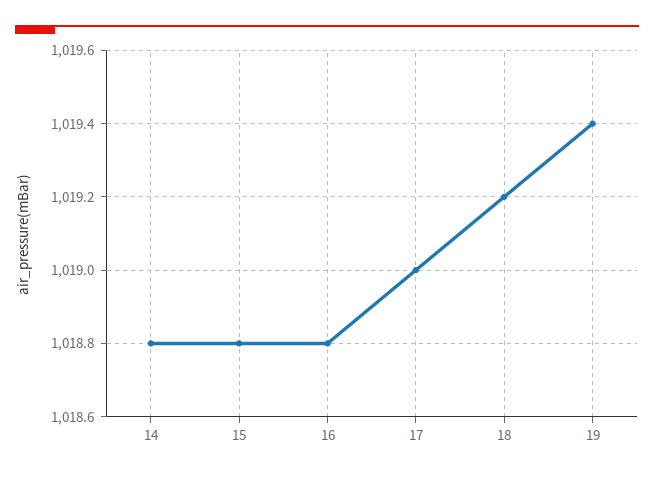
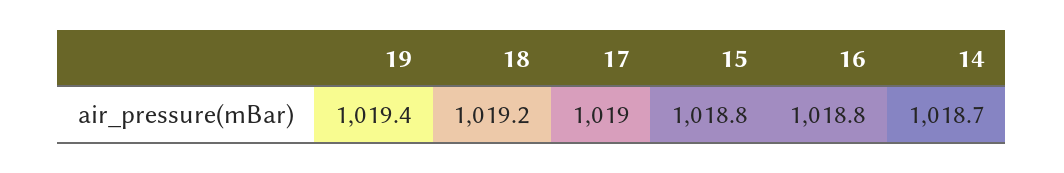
14: 1018.8 -> 1018.7

